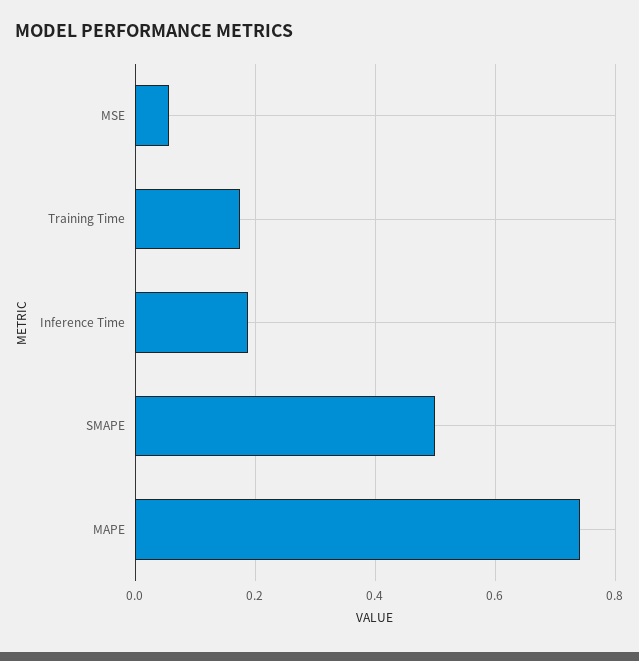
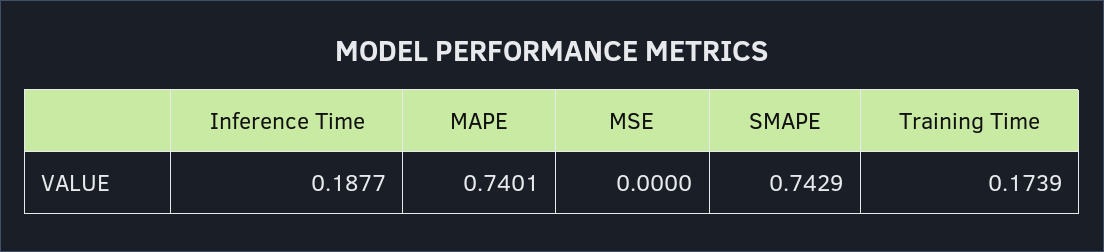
MSE: 0.06 -> 0
SMAPE: 0.5 -> 0.7429

